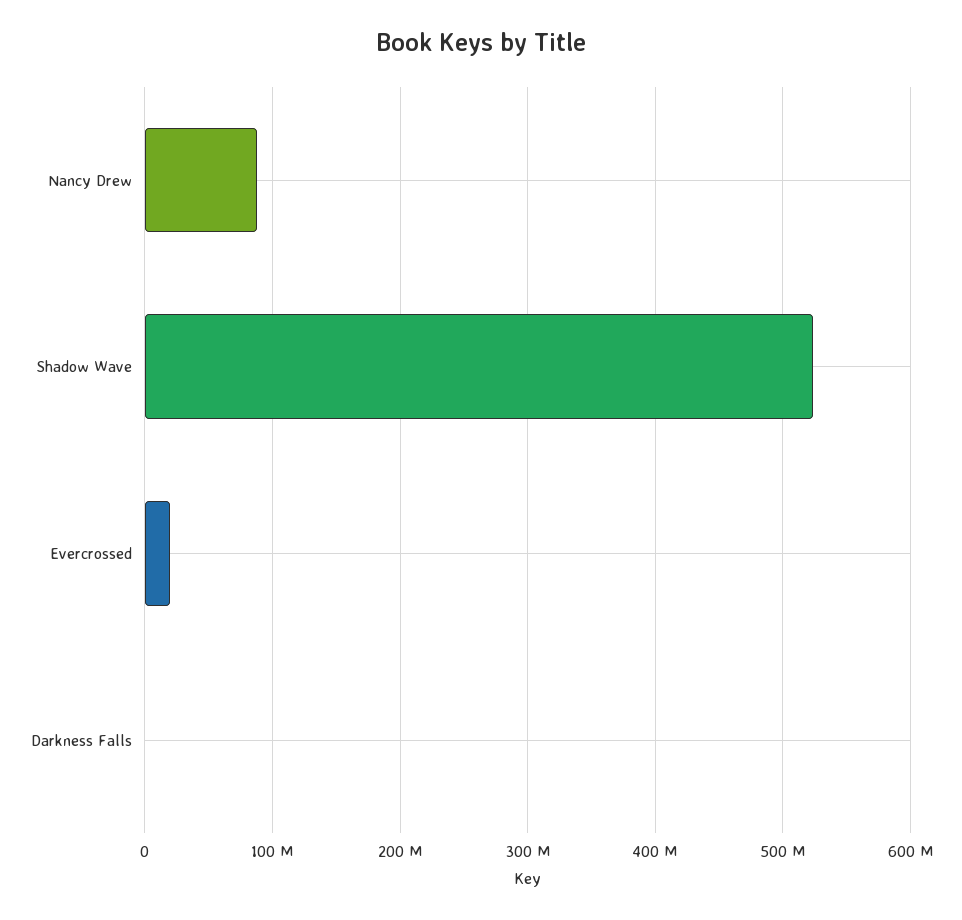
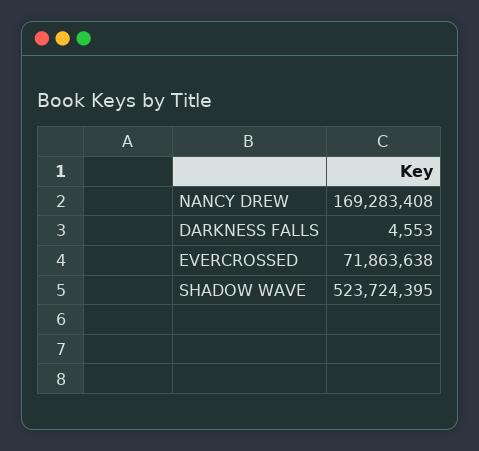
Nancy Drew: 90000000 -> 169283408
Evercrossed: 20000000 -> 71863638

